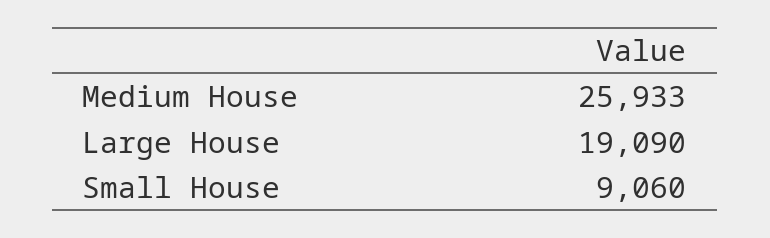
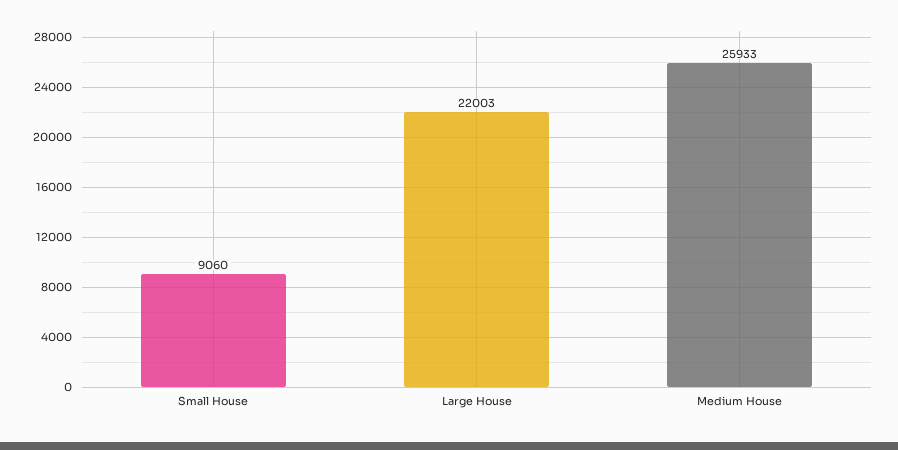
Large House: 19090 -> 22003

